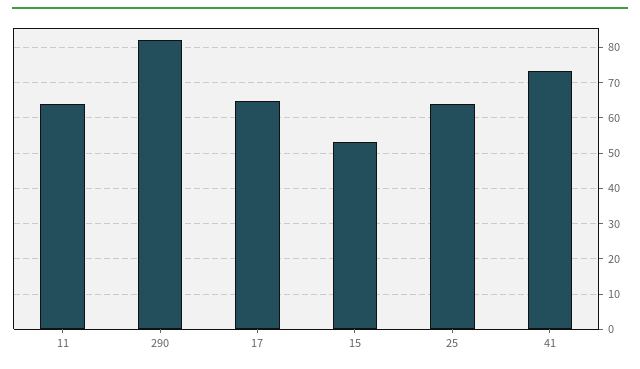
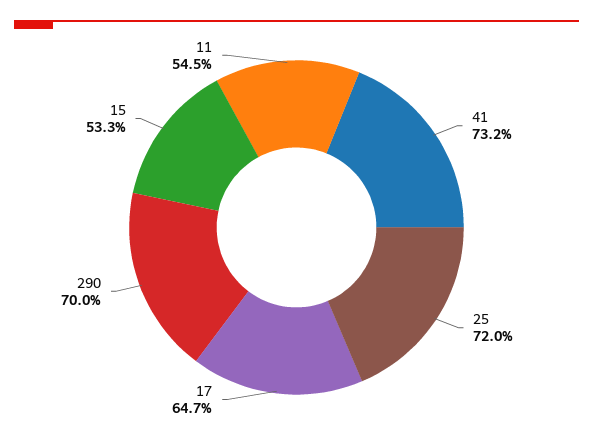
11: 64 -> 54.5
290: 82 -> 70
25: 64 -> 72

